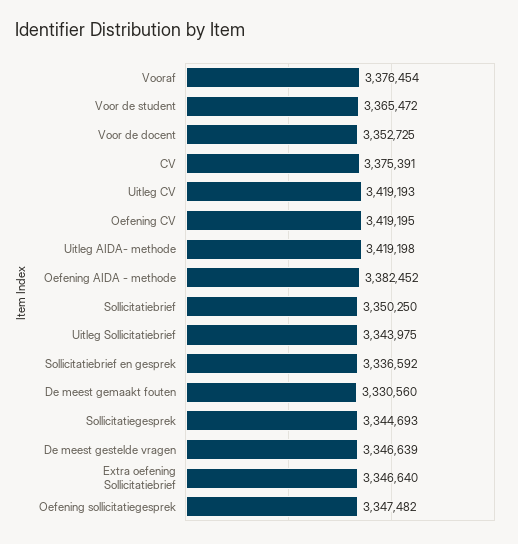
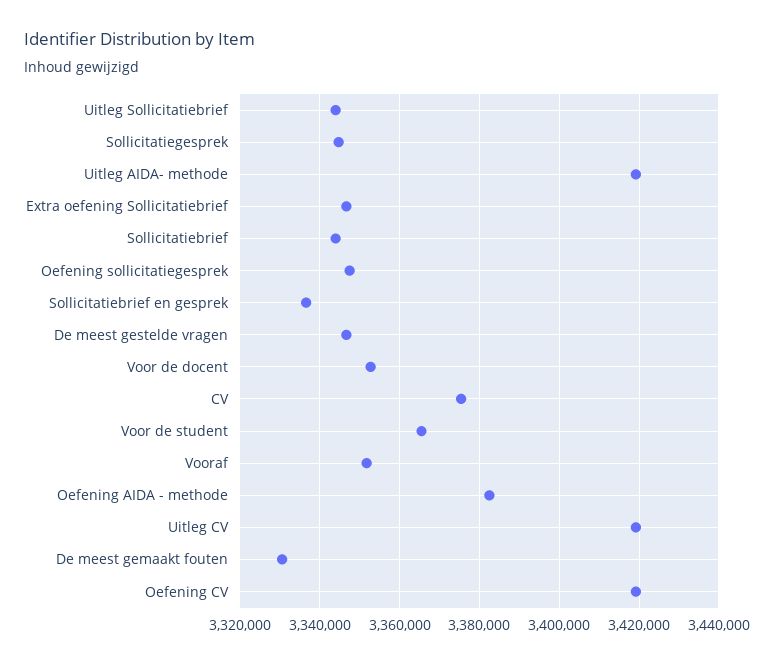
Vooraf: 3376454 -> 3352000
Sollicitatiebrief: 3350250 -> 3344000

